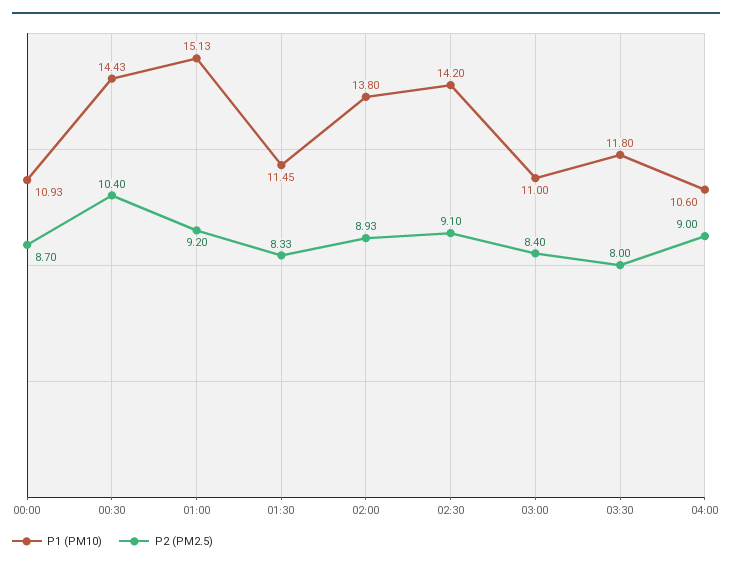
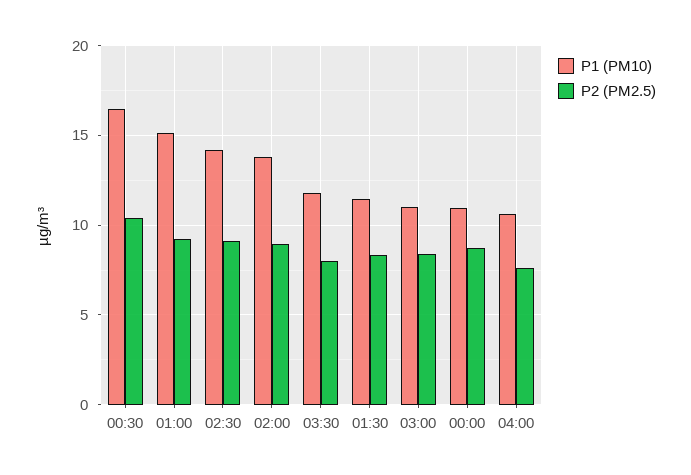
P1 (PM10), 00:30: 14.43 -> 16.5
P2 (PM2.5), 04:00: 9 -> 7.5

